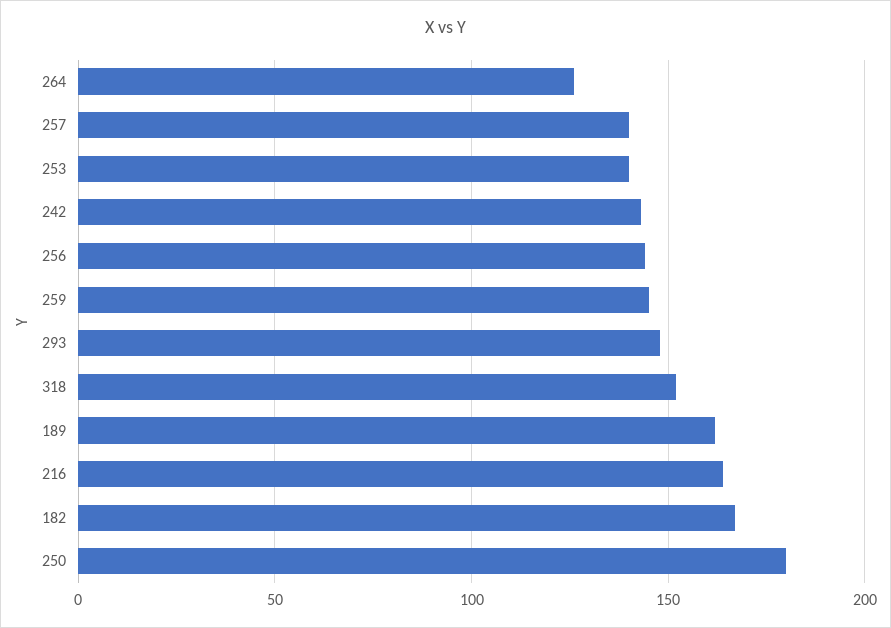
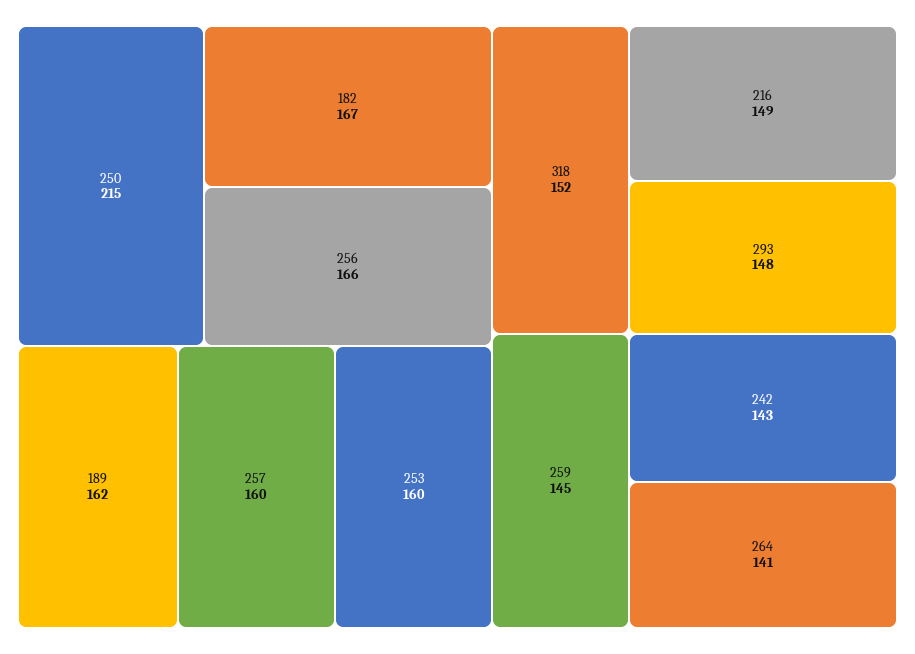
264: 125 -> 141
257: 140 -> 160
253: 140 -> 160
256: 145 -> 166
216: 165 -> 149
250: 180 -> 215

